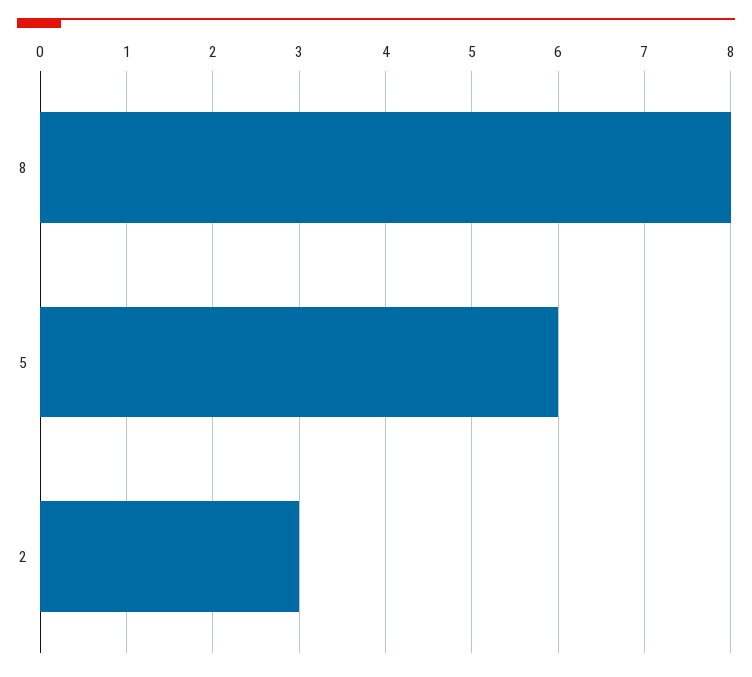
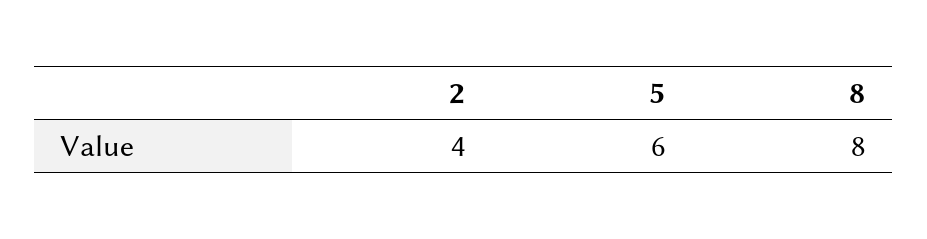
2: 3 -> 4

